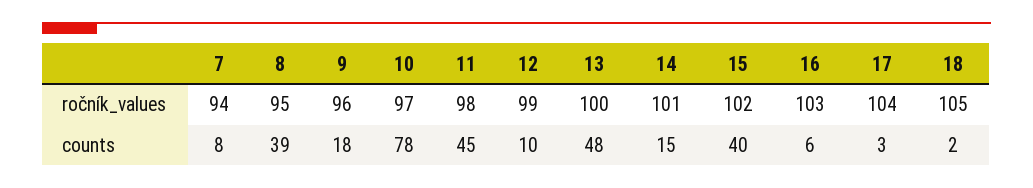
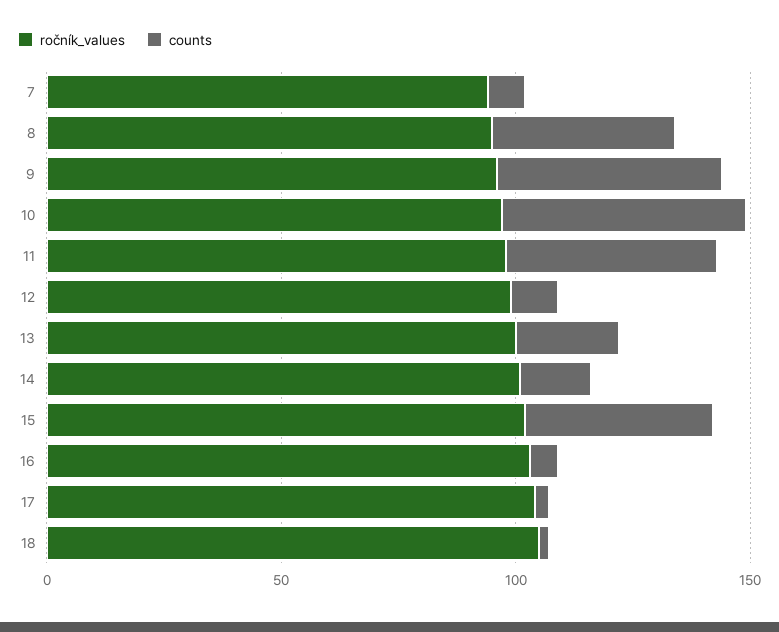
counts, 9: 18 -> 50
counts, 10: 78 -> 50
counts, 13: 48 -> 20

